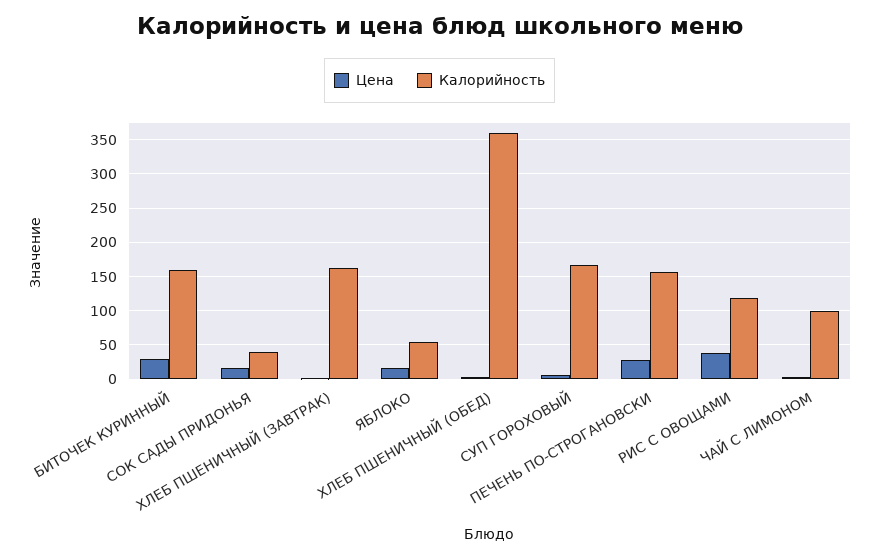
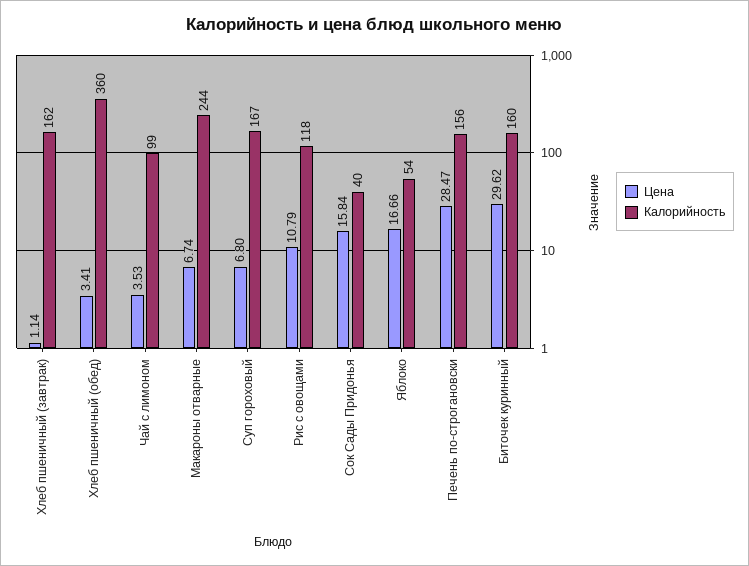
Цена, РИС С ОВОЩАМИ: 40 -> 10.79
Цена, Макароны отварные: none -> 6.74
Калорийность, Макароны отварные: none -> 244

